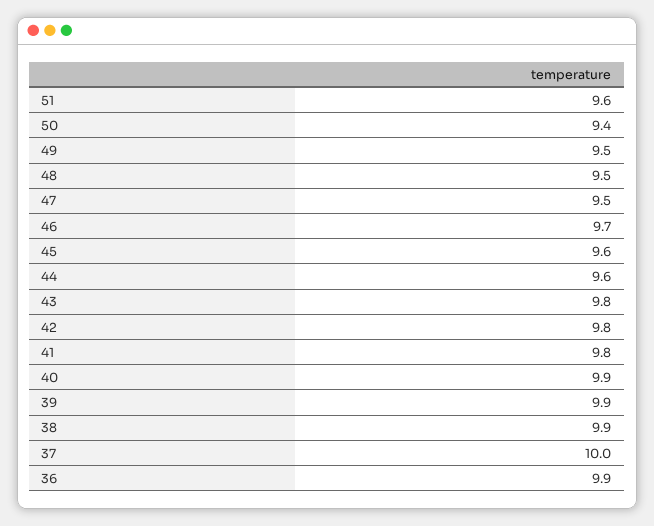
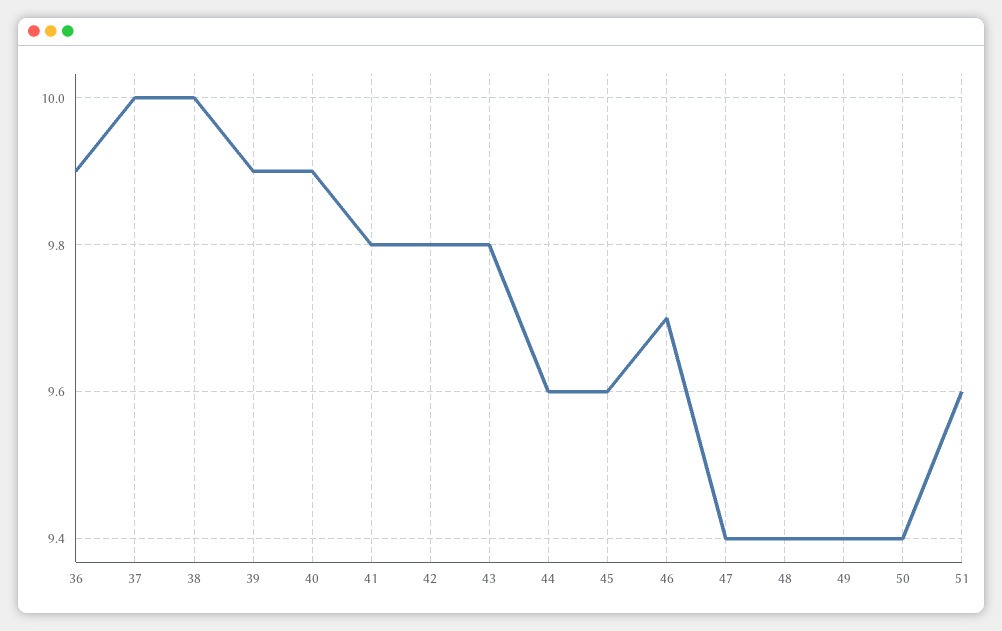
49: 9.5 -> 9.4
48: 9.5 -> 9.4
47: 9.5 -> 9.4
38: 9.9 -> 10

